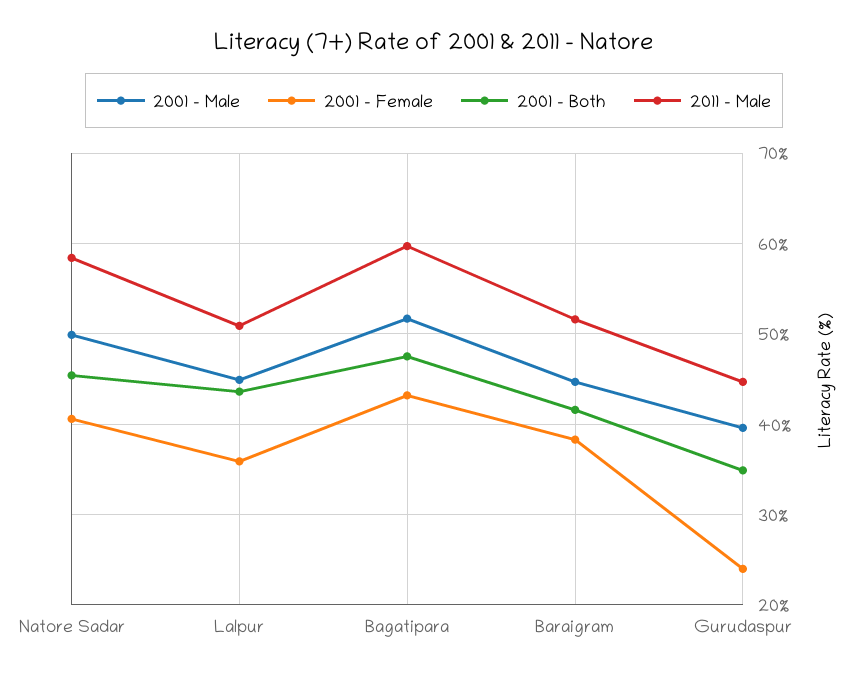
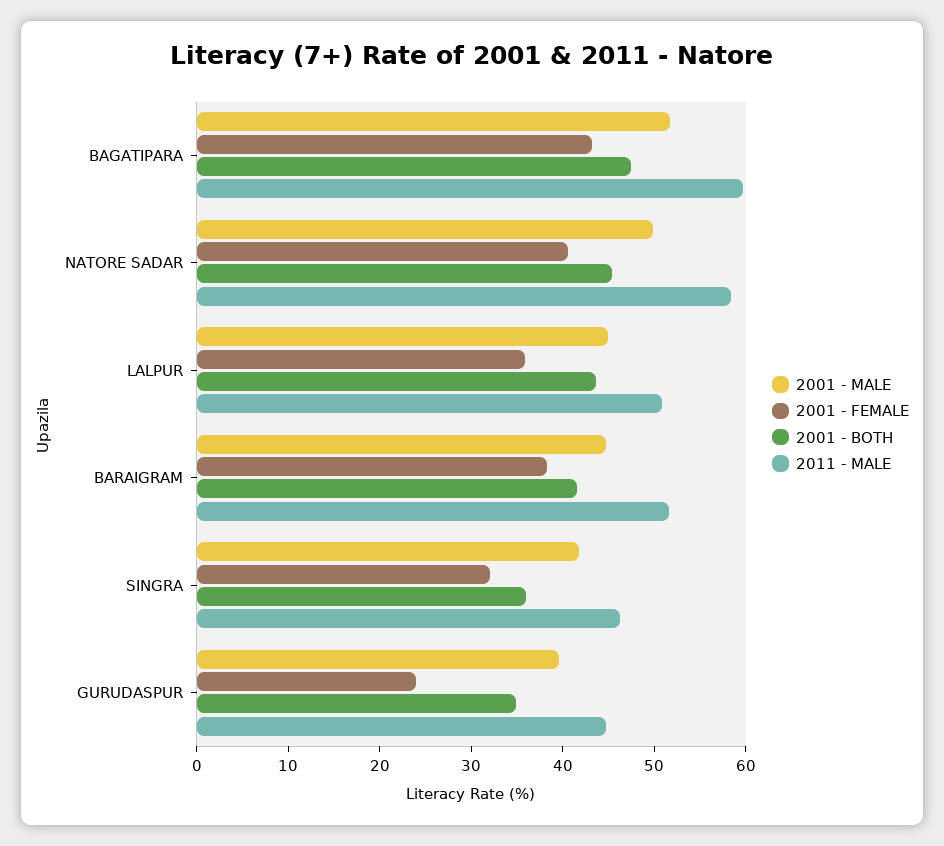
2001 - Male, SINGRA: none -> 42
2001 - Female, SINGRA: none -> 32
2001 - Both, SINGRA: none -> 36
2011 - Male, SINGRA: none -> 46

